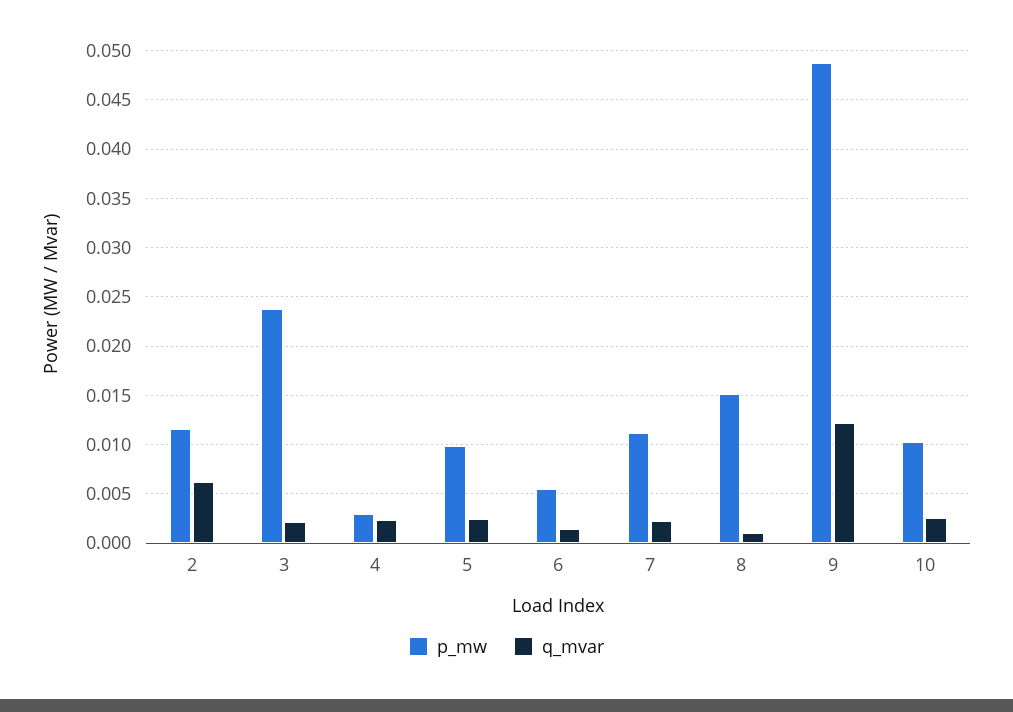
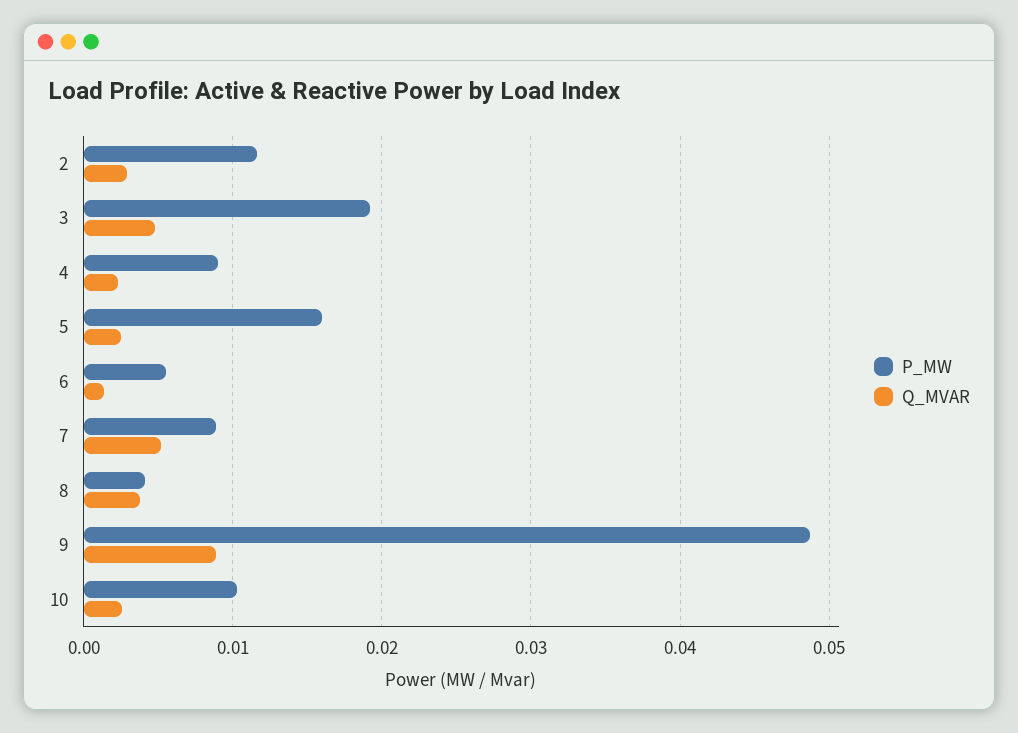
q_mvar, 2: 0.006 -> 0.003
p_mw, 3: 0.024 -> 0.019
q_mvar, 3: 0.002 -> 0.005
p_mw, 4: 0.003 -> 0.009
p_mw, 5: 0.01 -> 0.016
p_mw, 7: 0.011 -> 0.009
q_mvar, 7: 0.002 -> 0.005
p_mw, 8: 0.015 -> 0.004
q_mvar, 8: 0.001 -> 0.004
q_mvar, 9: 0.012 -> 0.009

